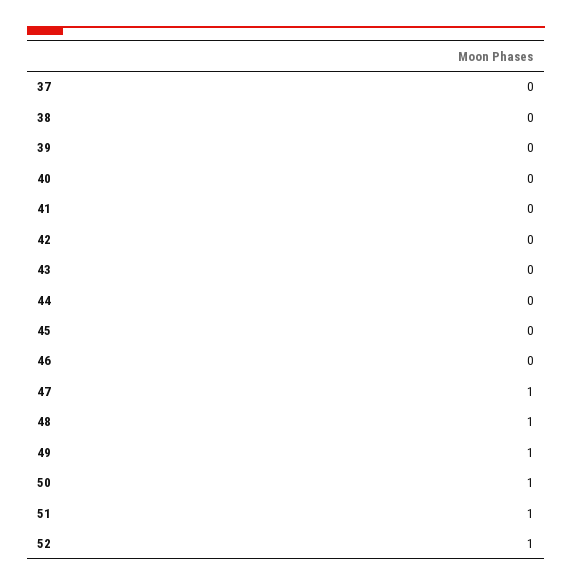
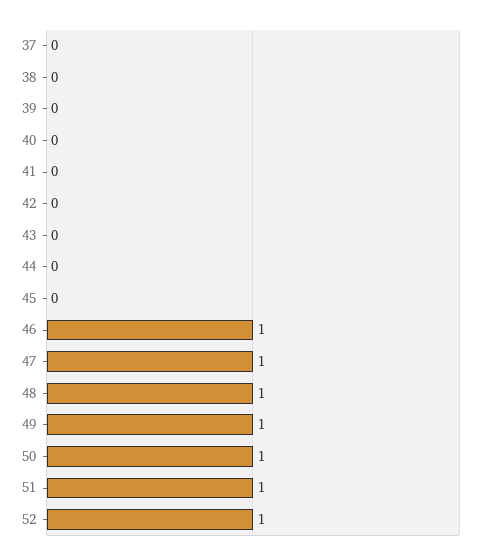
46: 0 -> 1

